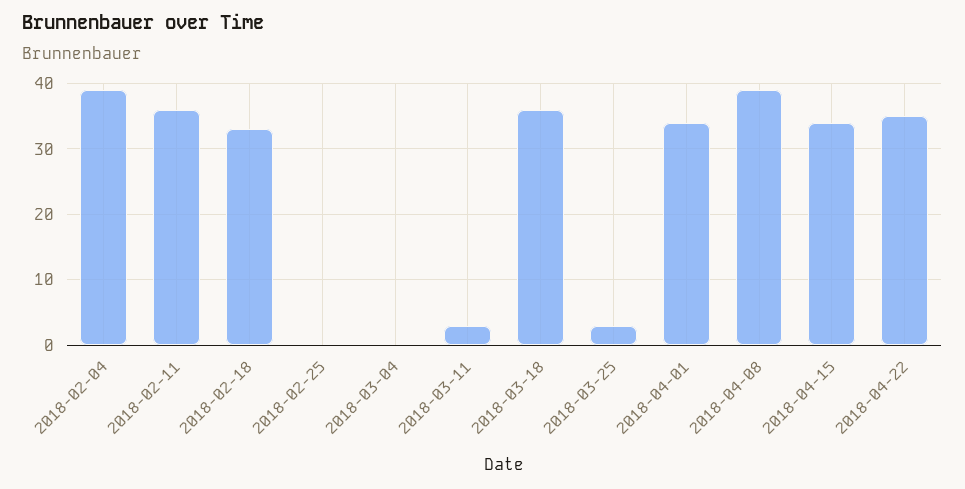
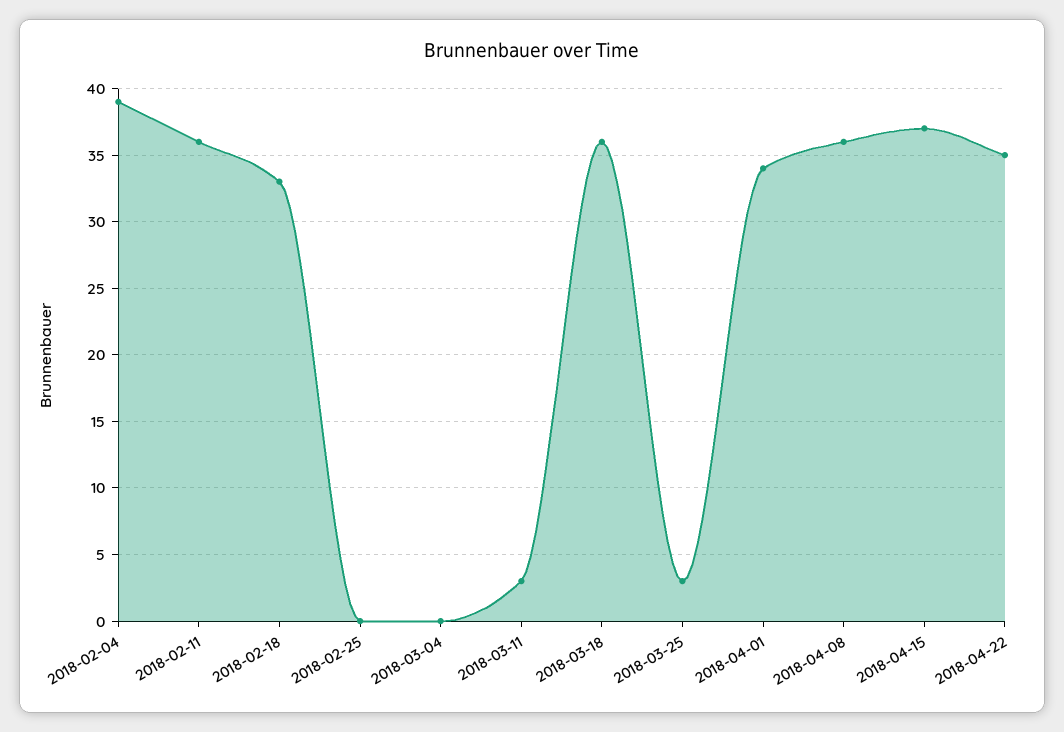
2018-04-08: 39 -> 36
2018-04-15: 34 -> 37

